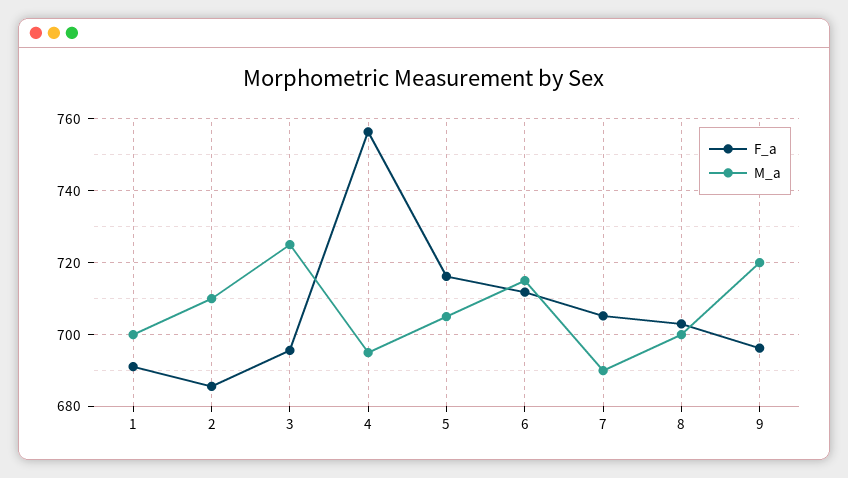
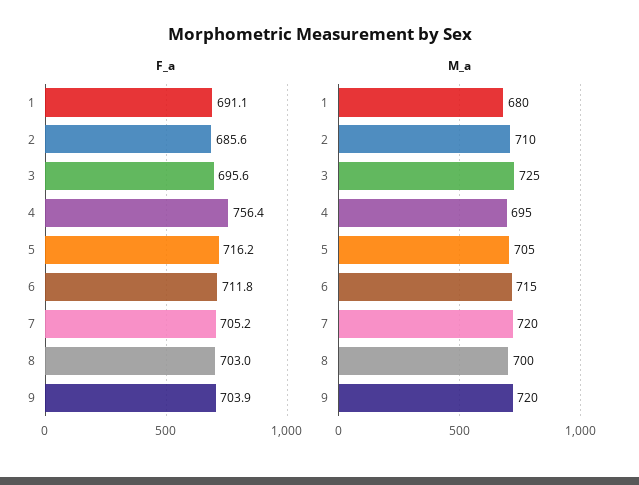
M_a, 1: 700 -> 680
M_a, 7: 690 -> 720
F_a, 9: 696 -> 703.9

